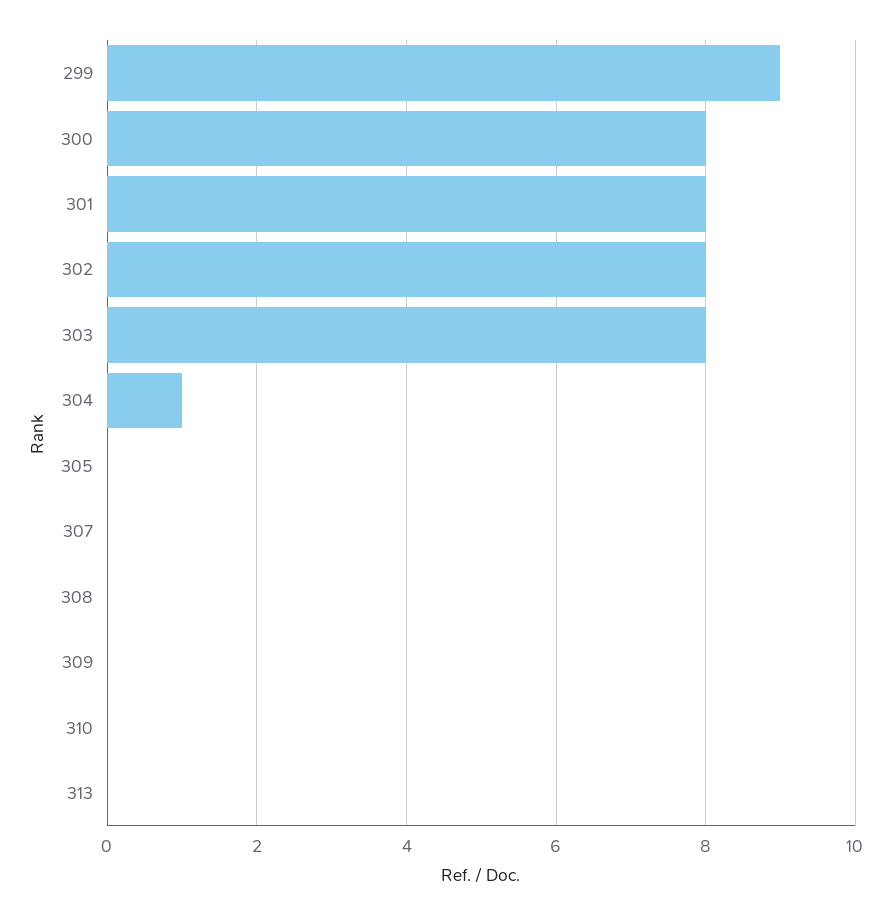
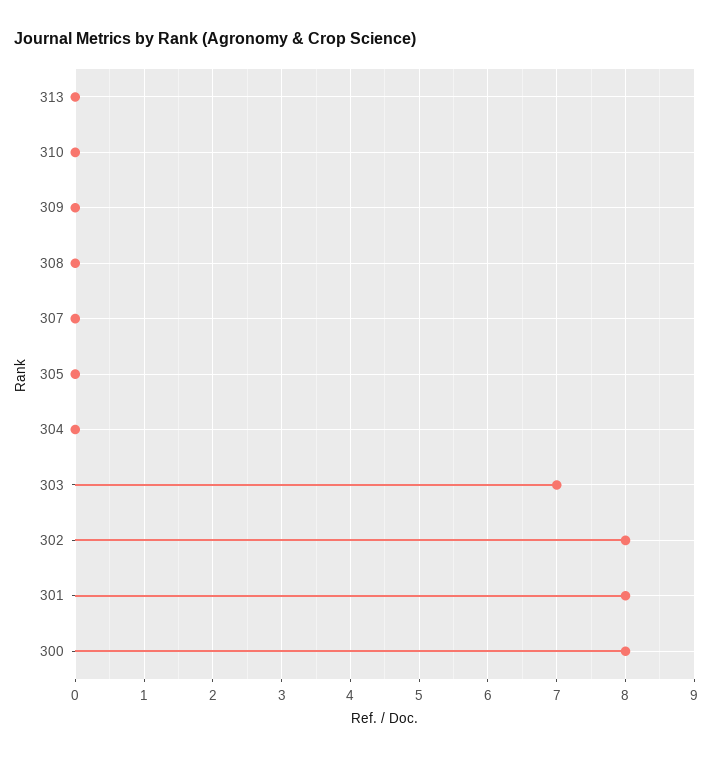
299: 9 -> none
303: 8 -> 7
304: 1 -> 0

